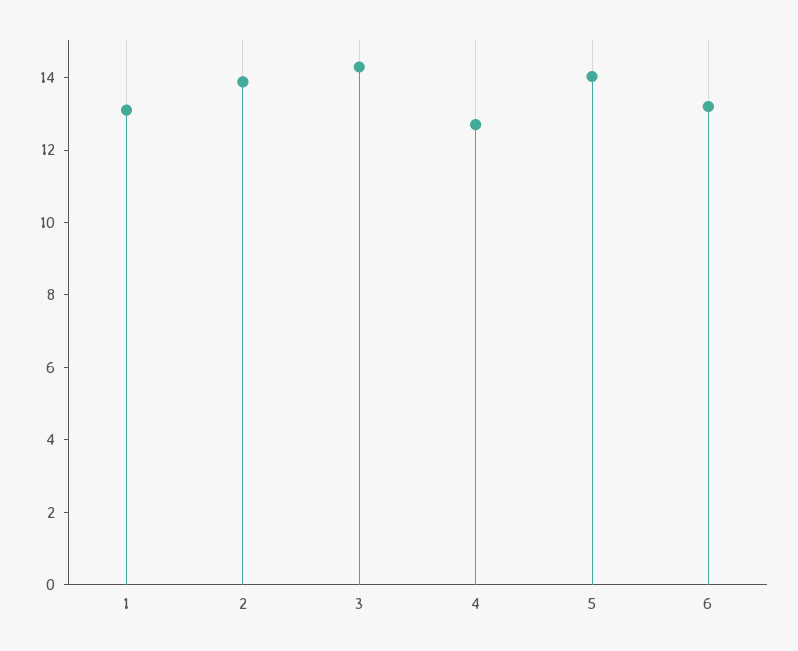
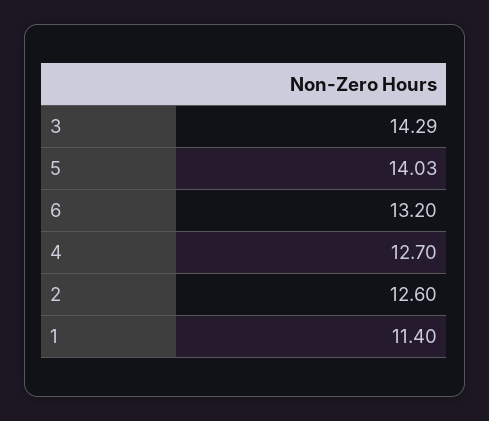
1: 13 -> 11.4
2: 14 -> 12.6

